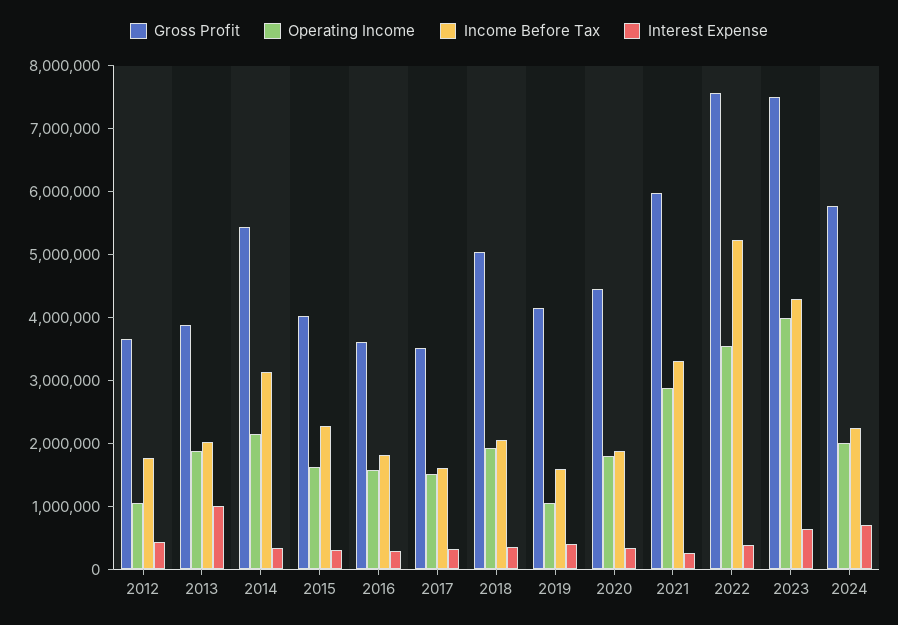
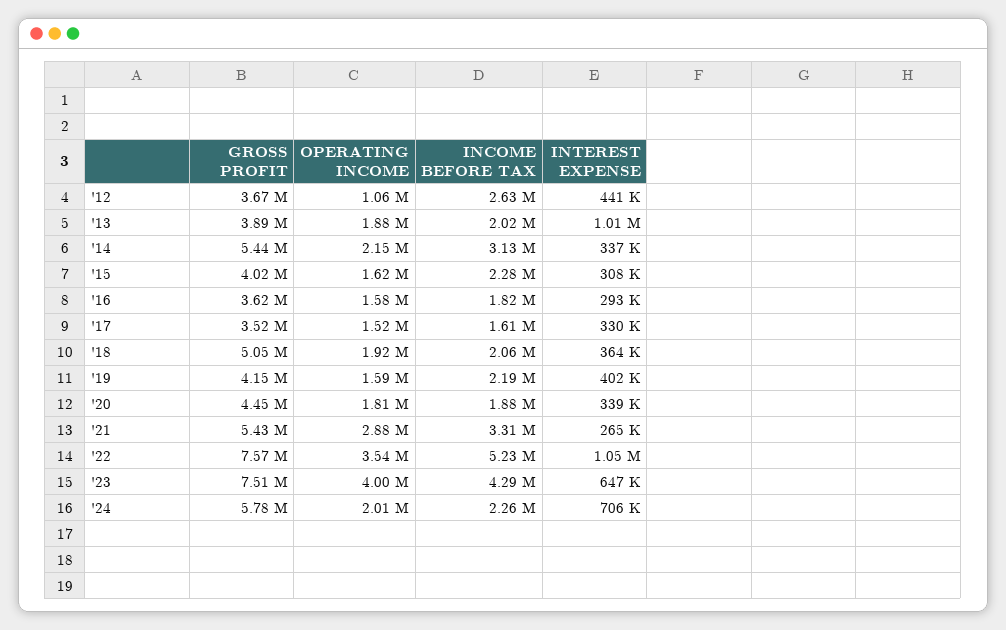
Income Before Tax, 2012: 1800000 -> 2630000
Operating Income, 2019: 1000000 -> 1590000
Income Before Tax, 2019: 1600000 -> 2190000
Gross Profit, 2021: 6000000 -> 5430000
Interest Expense, 2022: 400000 -> 1050000

